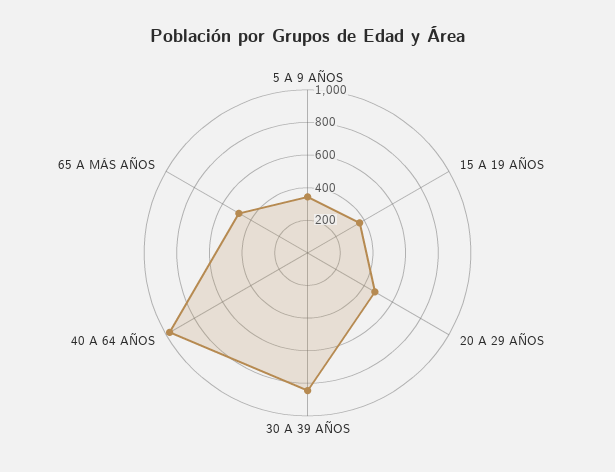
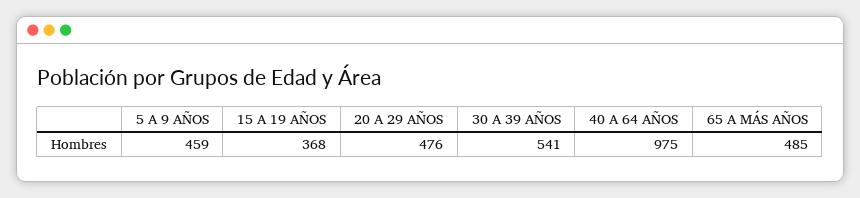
5 A 9 AÑOS: 350 -> 459
30 A 39 AÑOS: 850 -> 541

